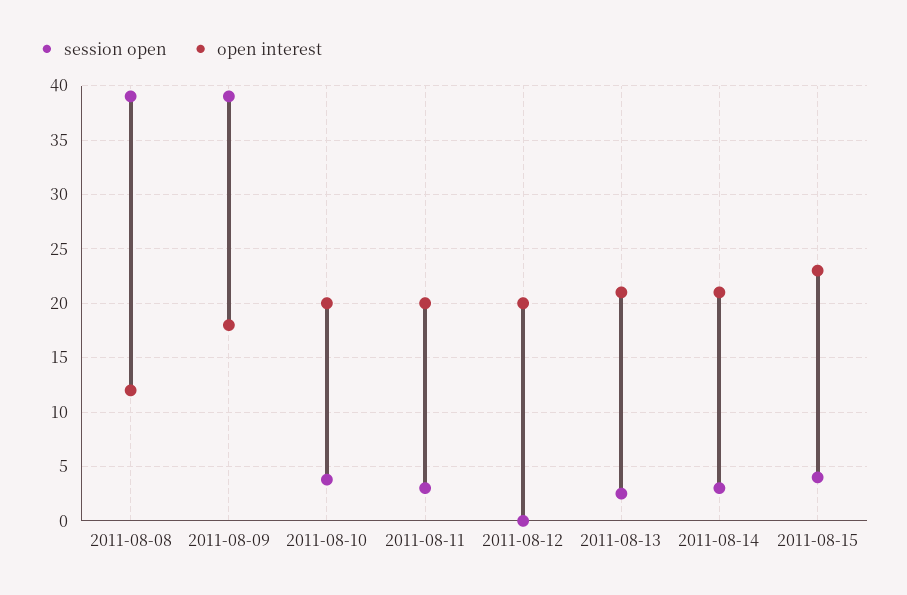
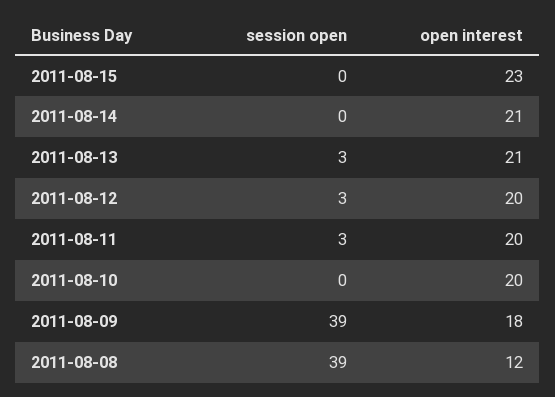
session open, 2011-08-10: 4 -> 0
session open, 2011-08-12: 0 -> 3
session open, 2011-08-14: 3 -> 0
session open, 2011-08-15: 4 -> 0

